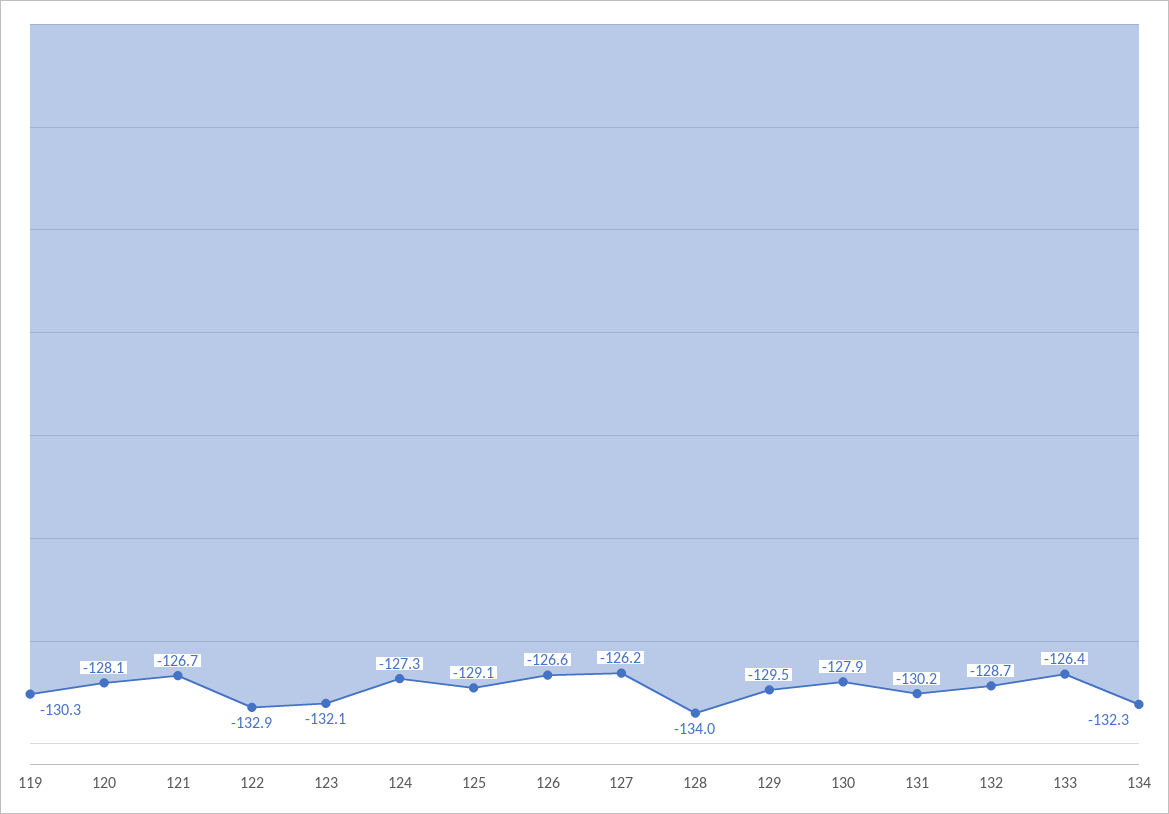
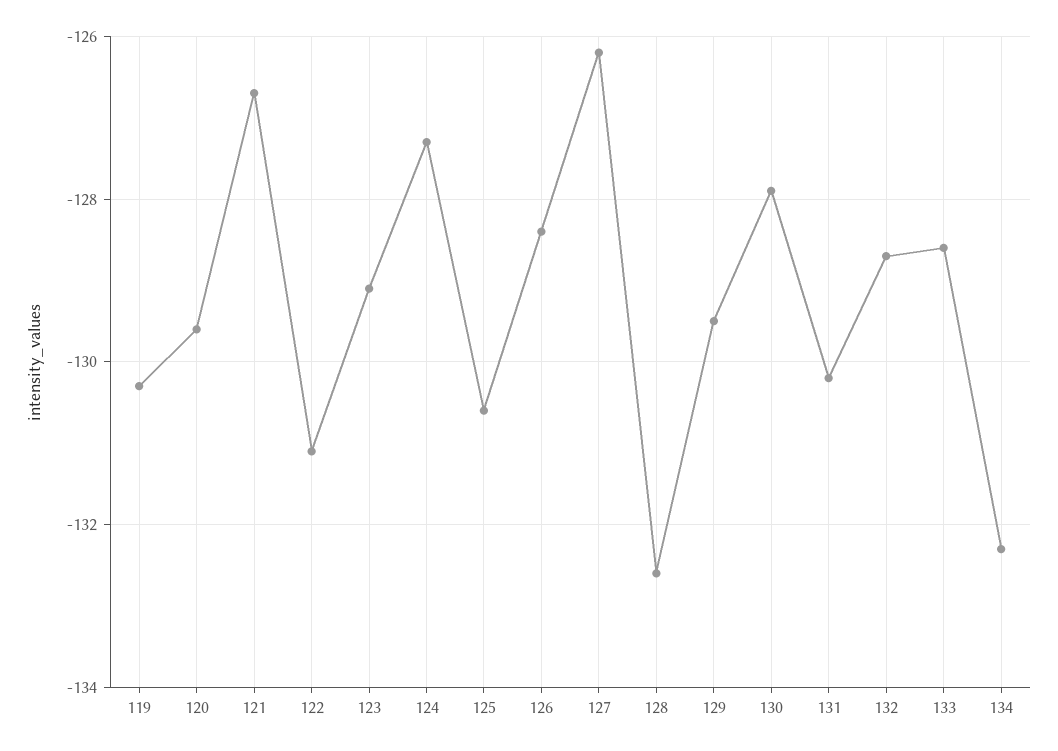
120: -128.1 -> -129.5
122: -132.9 -> -131
123: -132.1 -> -129
125: -129.1 -> -130.5
126: -126.6 -> -128.5
128: -134 -> -132.5
133: -126.4 -> -128.5

